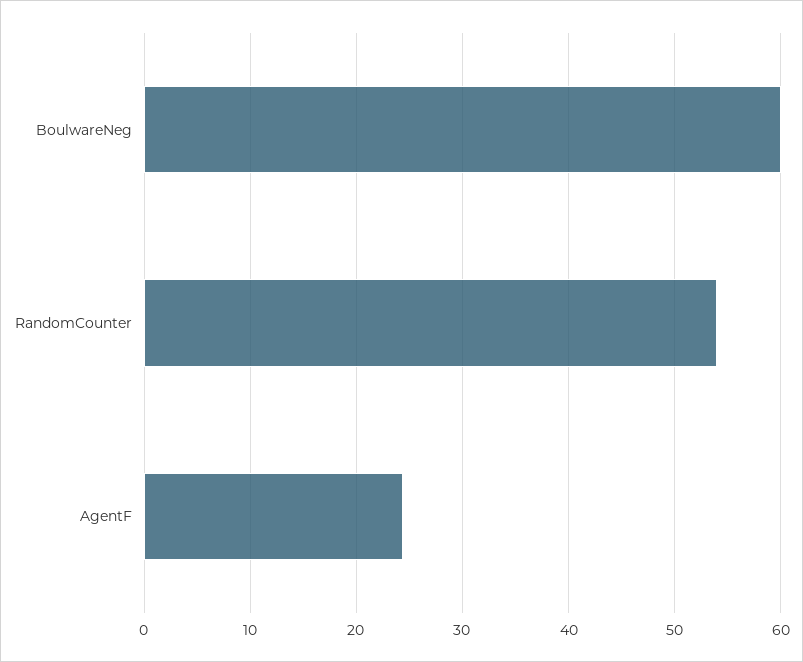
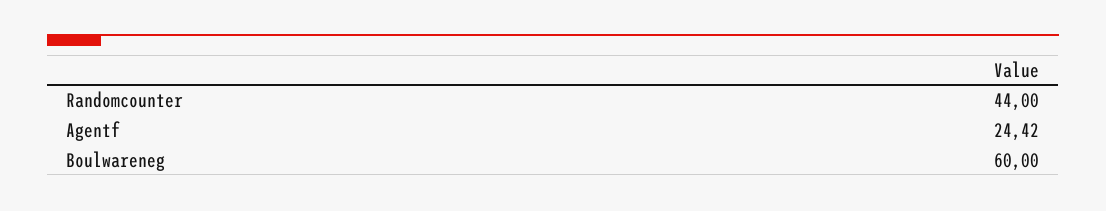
RandomCounter: 54 -> 44

